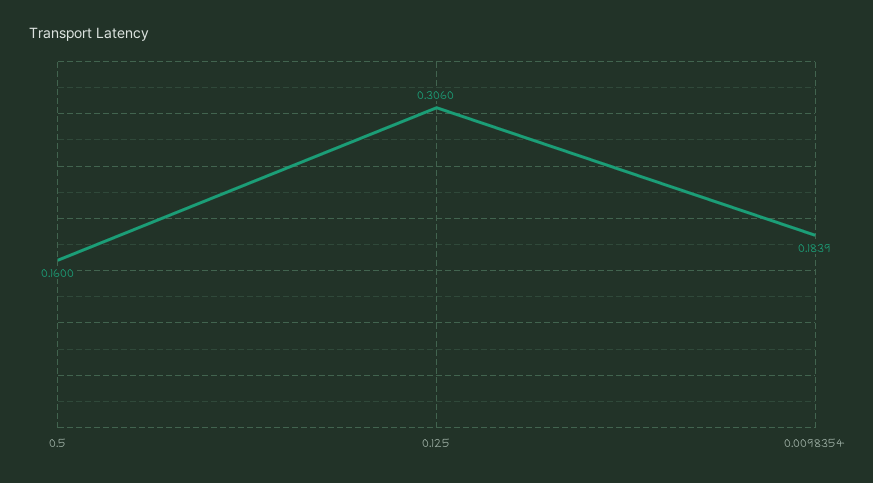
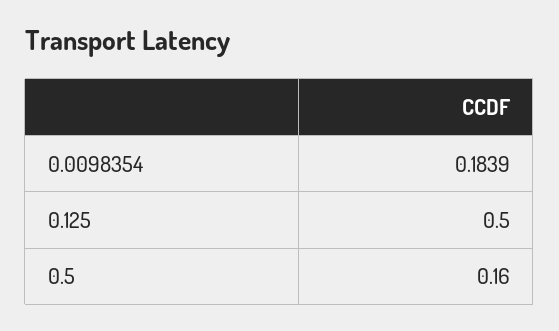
0.125: 0.306 -> 0.5

